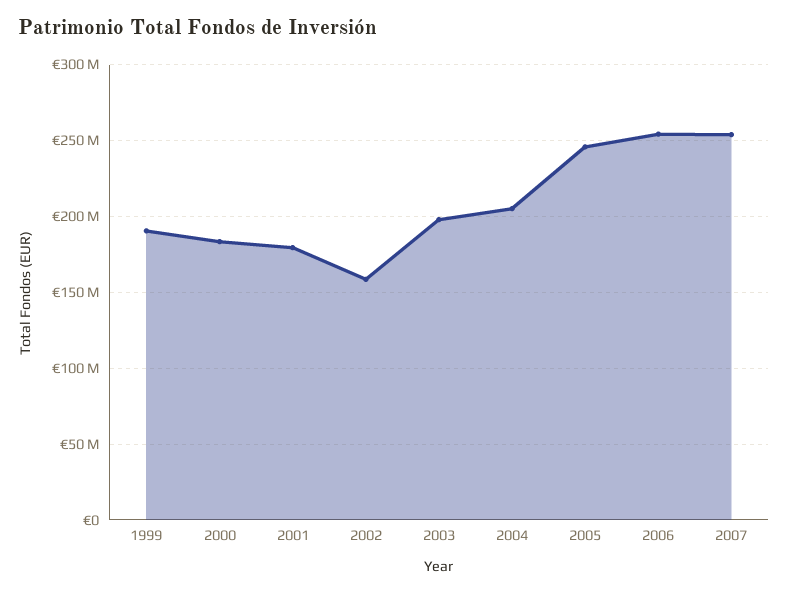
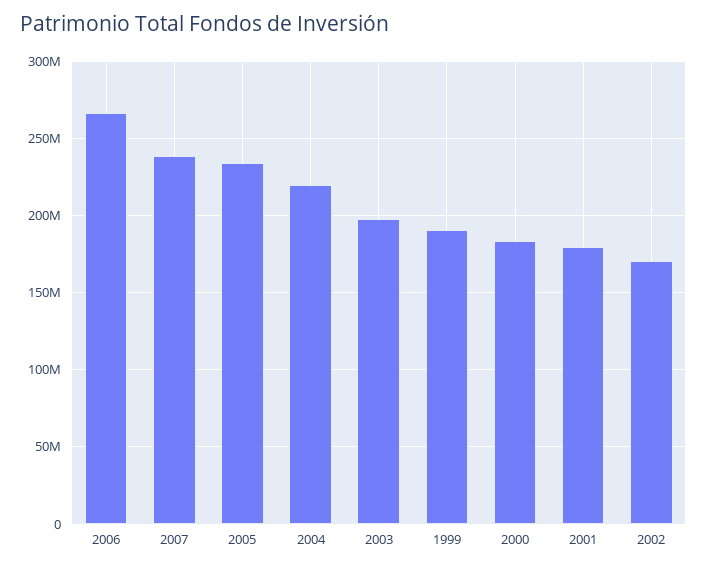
2002: 160000000 -> 170000000
2004: 205000000 -> 220000000
2005: 245000000 -> 235000000
2006: 255000000 -> 265000000
2007: 255000000 -> 240000000

